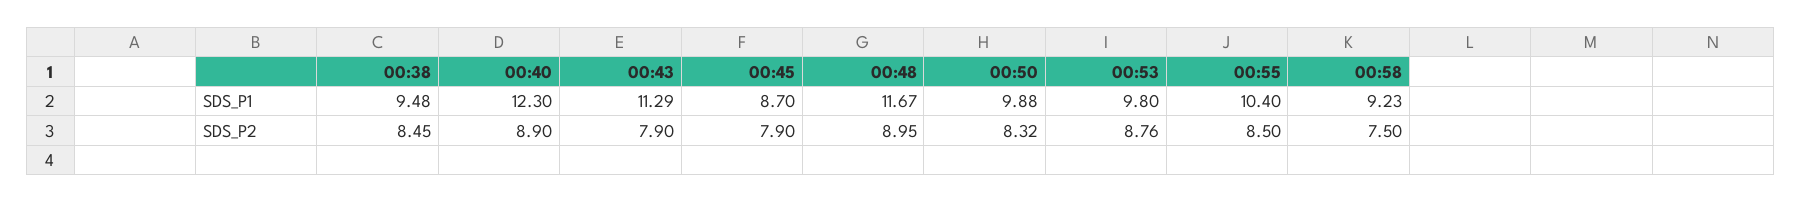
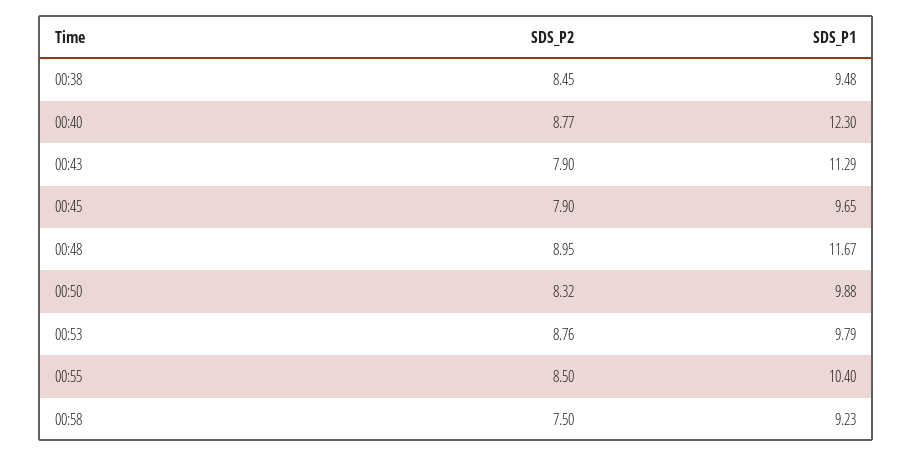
00:45, SDS_P1: 8.7 -> 9.65
00:53, SDS_P1: 9.8 -> 9.79
00:40, SDS_P2: 8.9 -> 8.77

